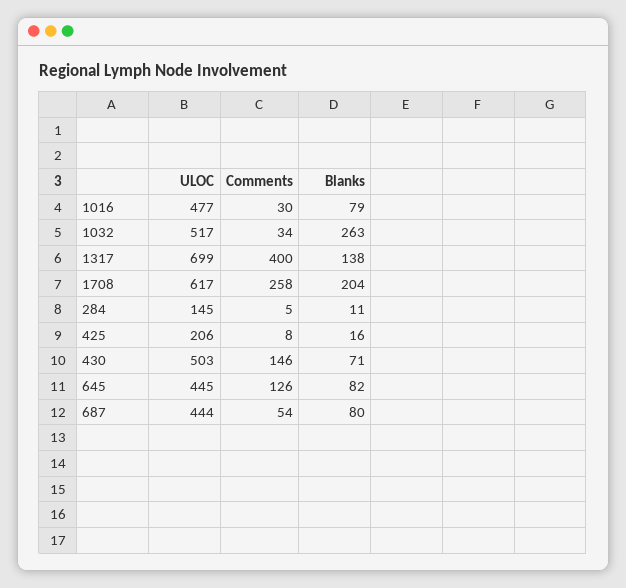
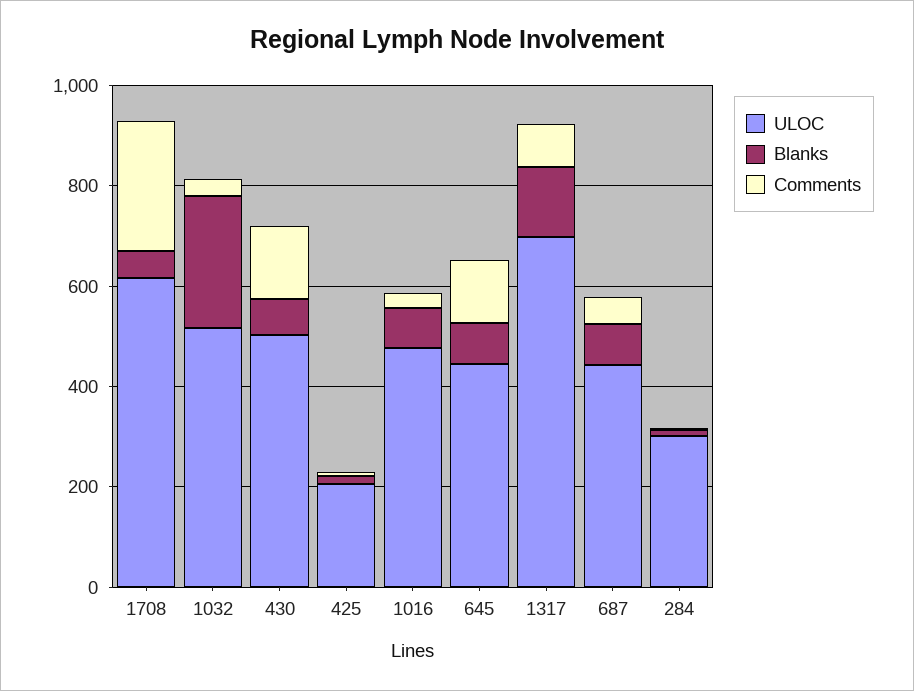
Comments, 1317: 400 -> 100
Blanks, 1708: 204 -> 50
ULOC, 284: 145 -> 300

